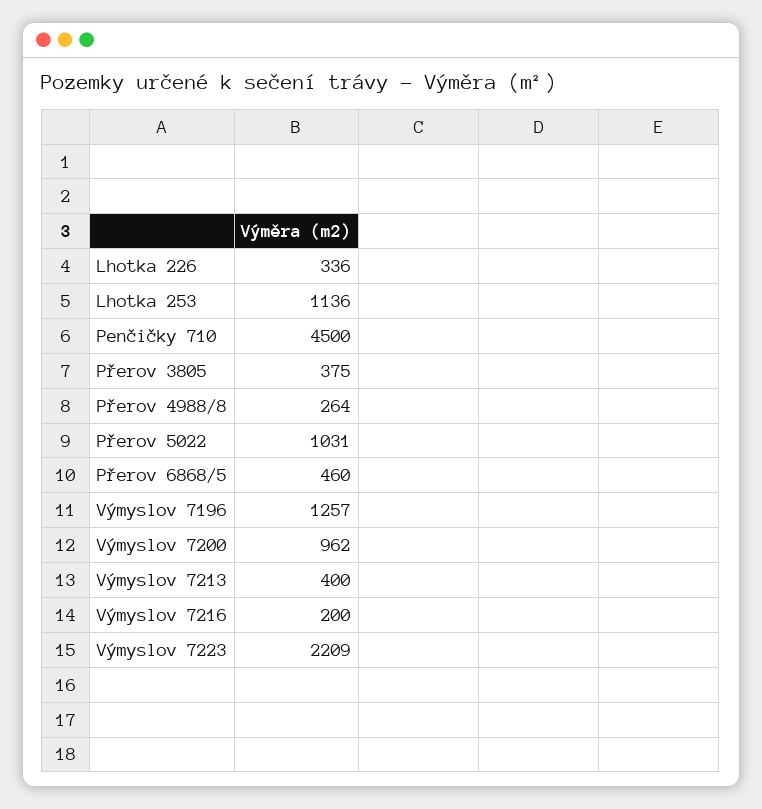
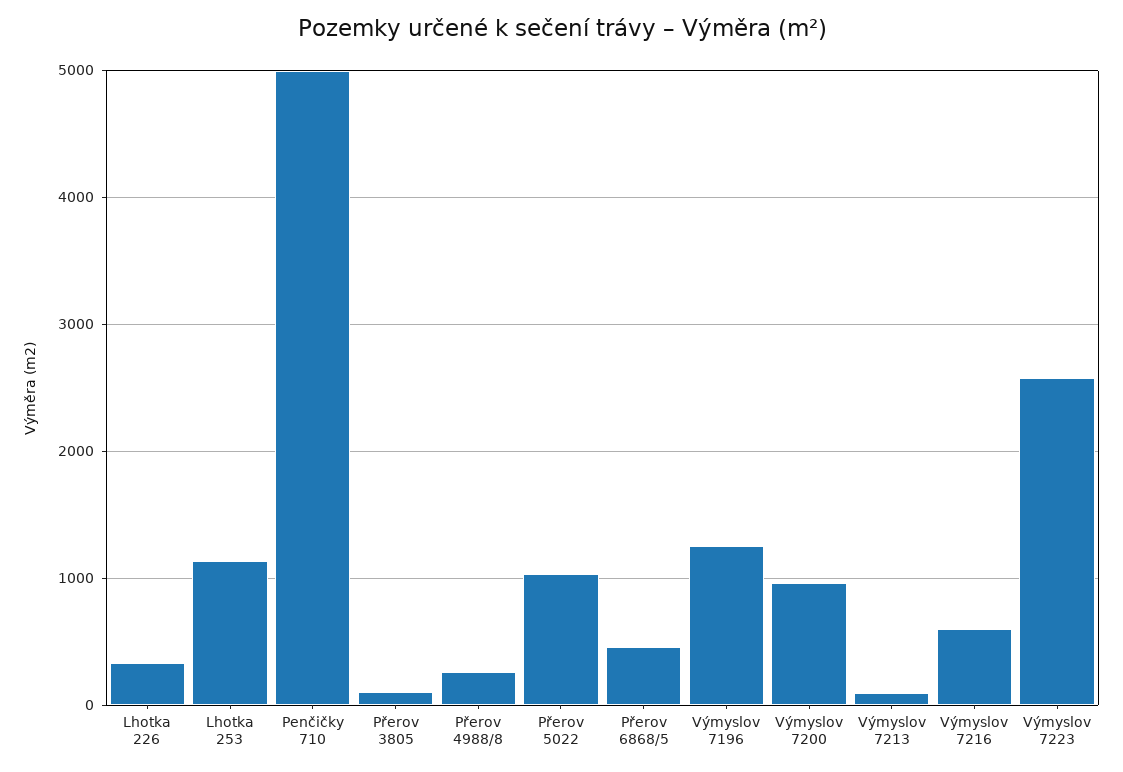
Penčičky 710: 4500 -> 5000
Přerov 3805: 375 -> 100
Výmyslov 7213: 400 -> 100
Výmyslov 7216: 200 -> 600
Výmyslov 7223: 2209 -> 2600

